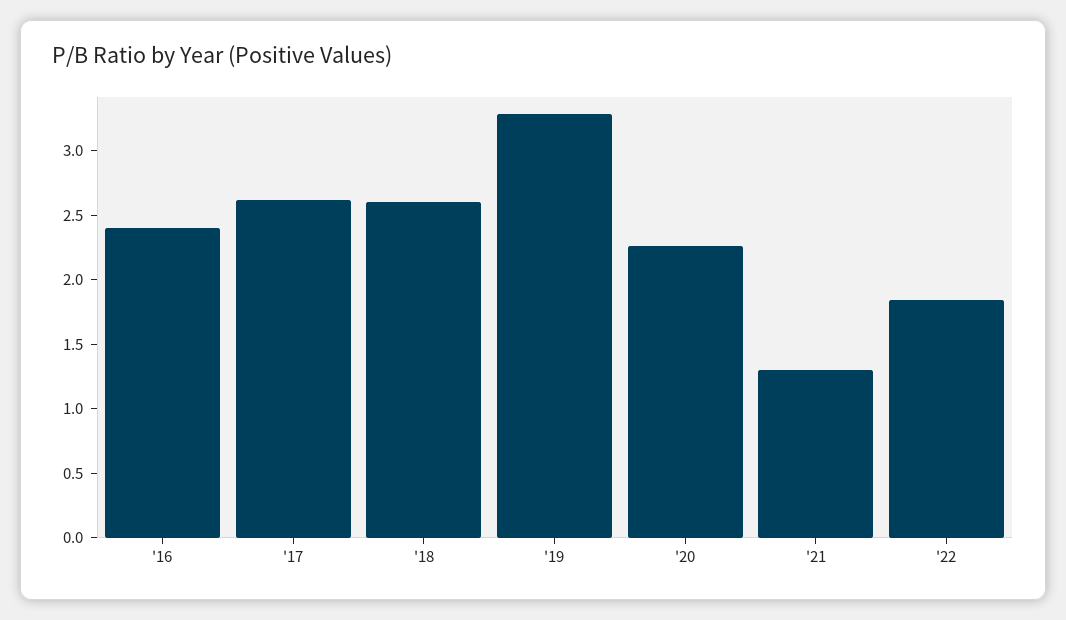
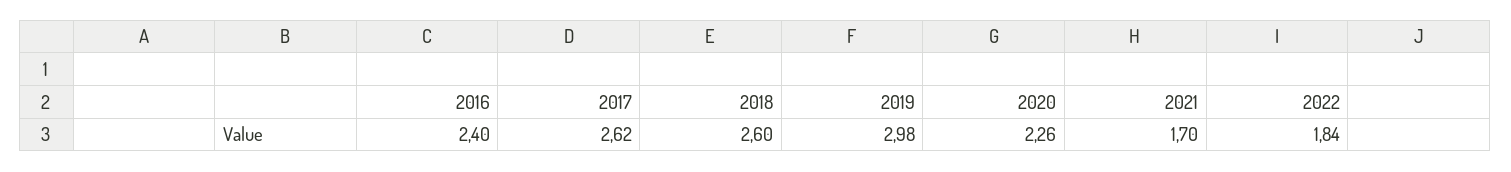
'19: 3.3 -> 2.98
'21: 1.3 -> 1.7

